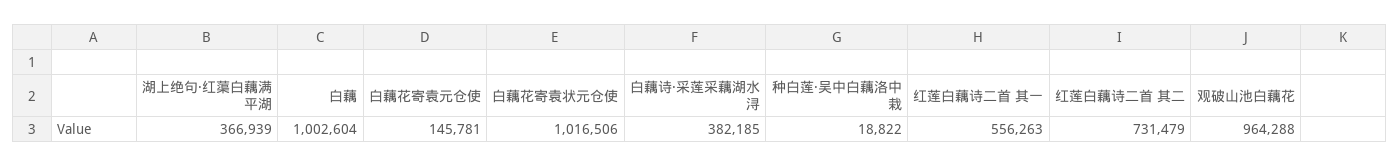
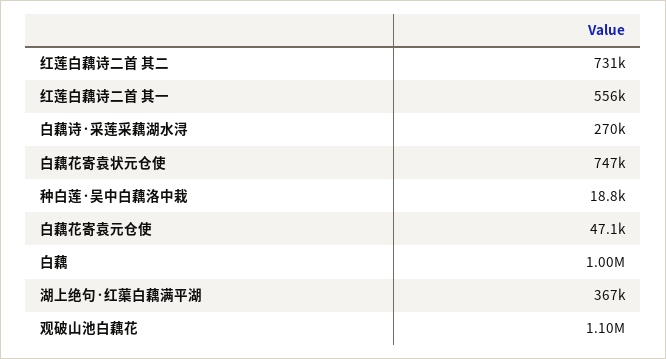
白藕花寄袁元仓使: 145781 -> 47100
白藕花寄袁状元仓使: 1016506 -> 747000
白藕诗·采莲采藕湖水浔: 382185 -> 270000
观破山池白藕花: 964288 -> 1100000

